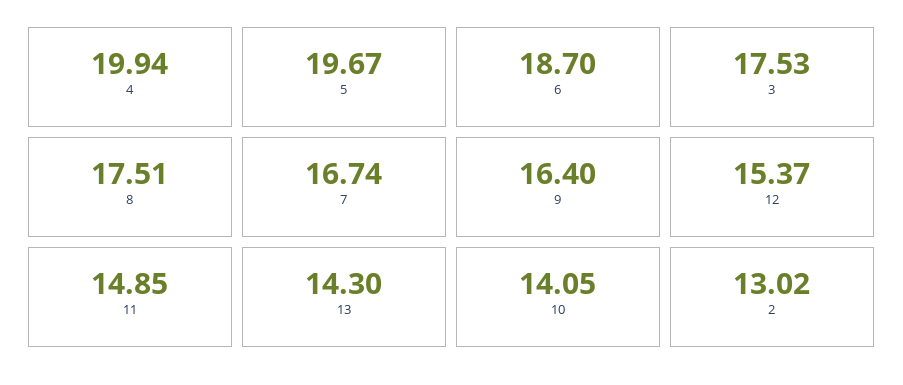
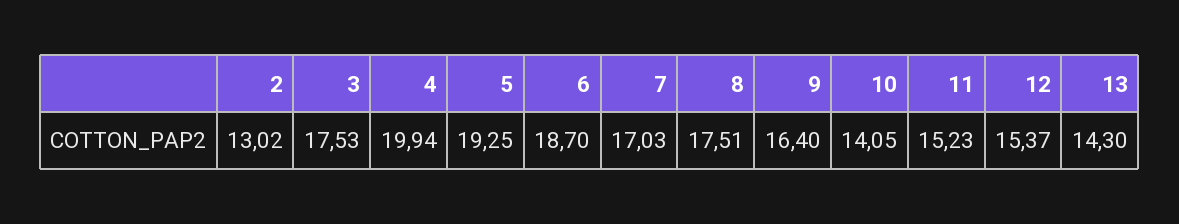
5: 19.67 -> 19.25
7: 16.74 -> 17.03
11: 14.85 -> 15.23

